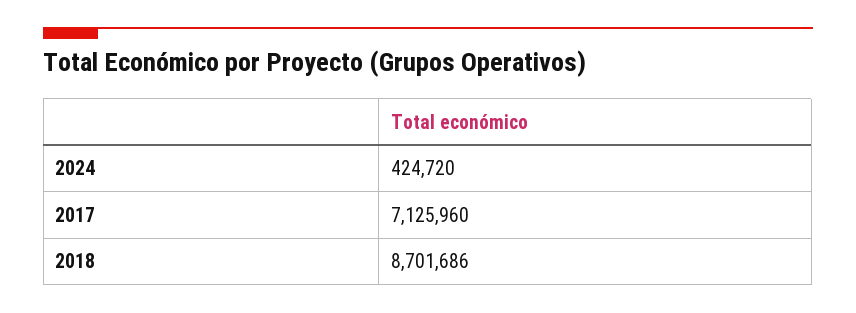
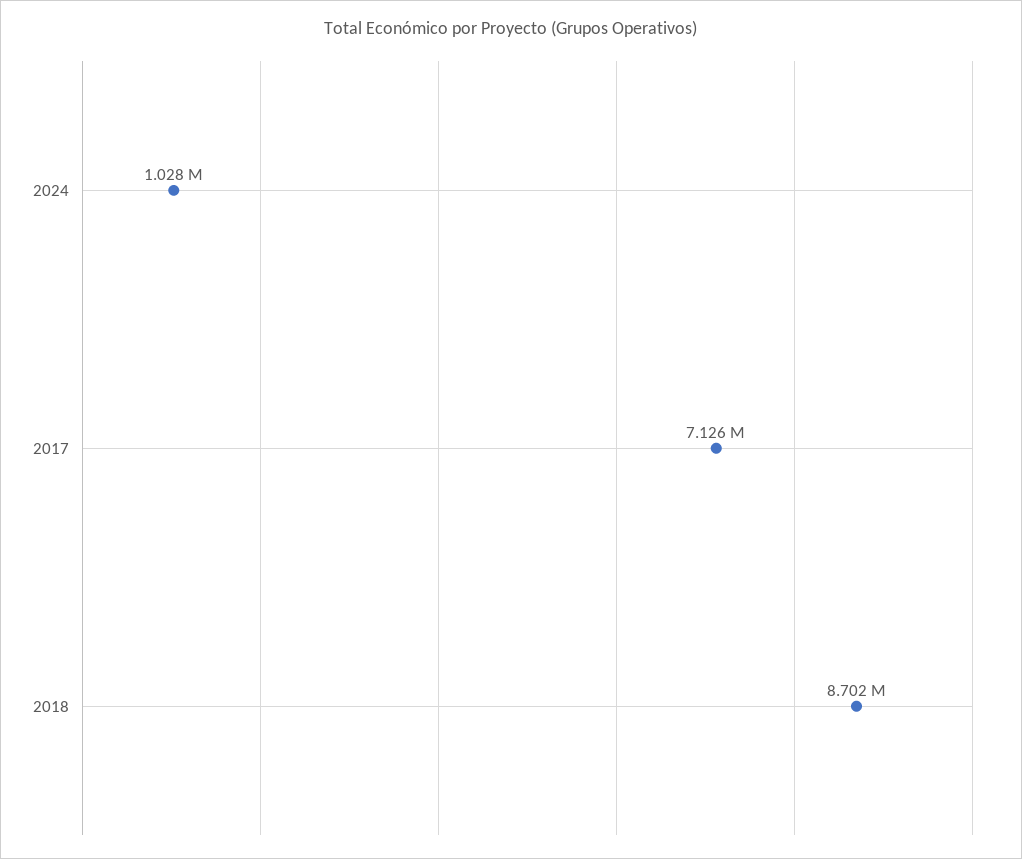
2024: 424720 -> 1028000

